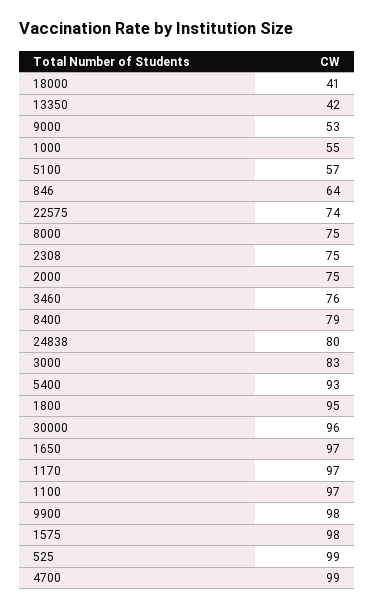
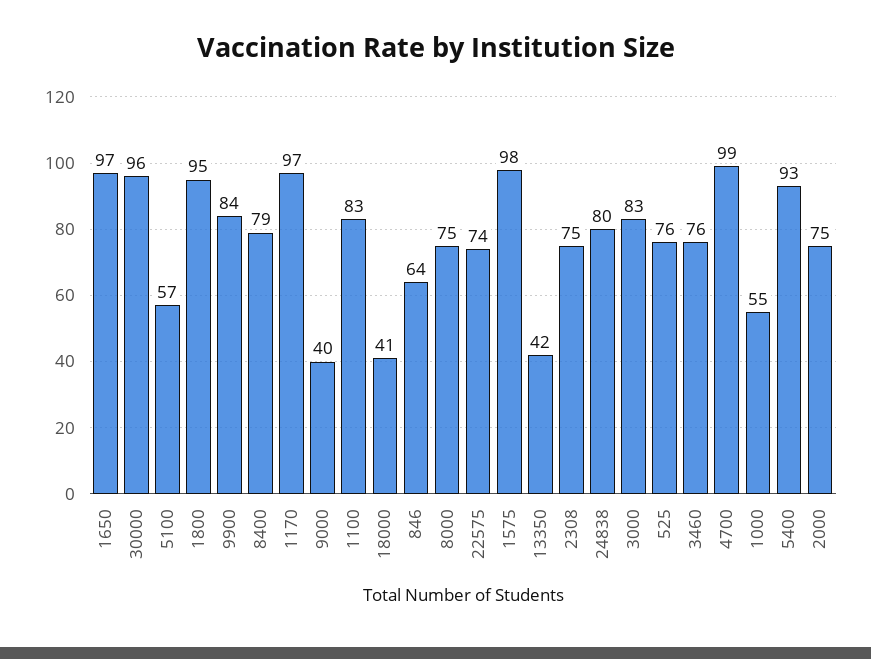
9000: 53 -> 40
1100: 97 -> 83
9900: 98 -> 84
525: 99 -> 76

